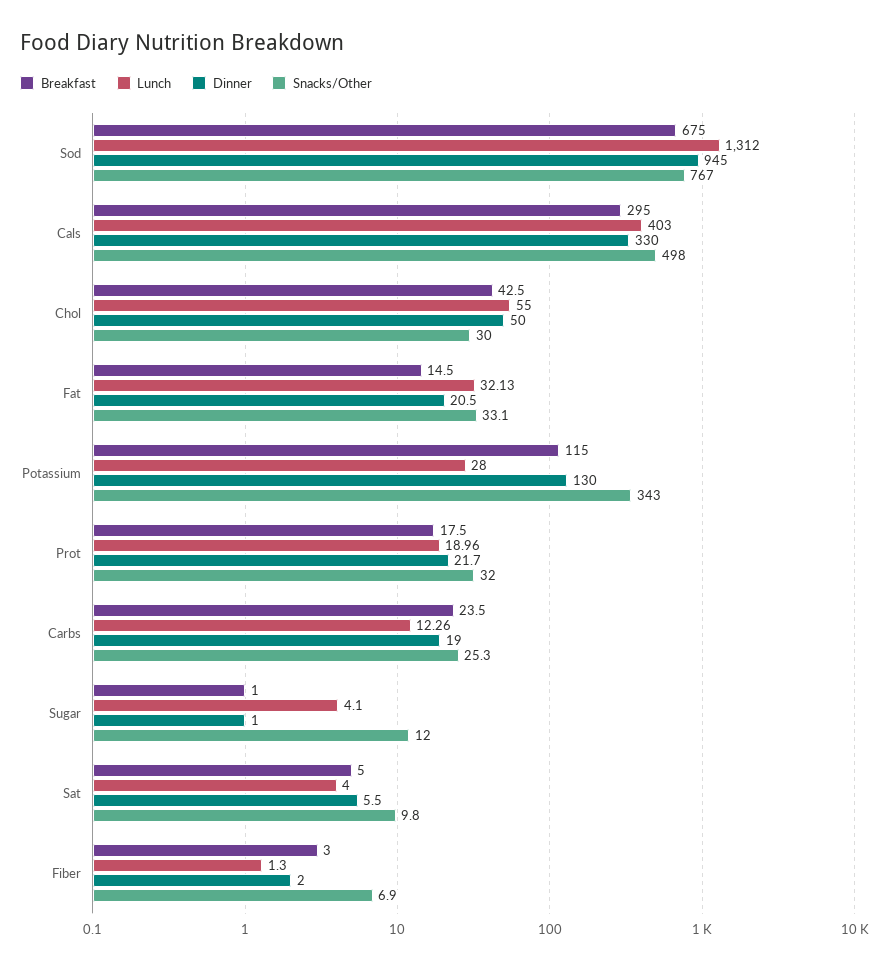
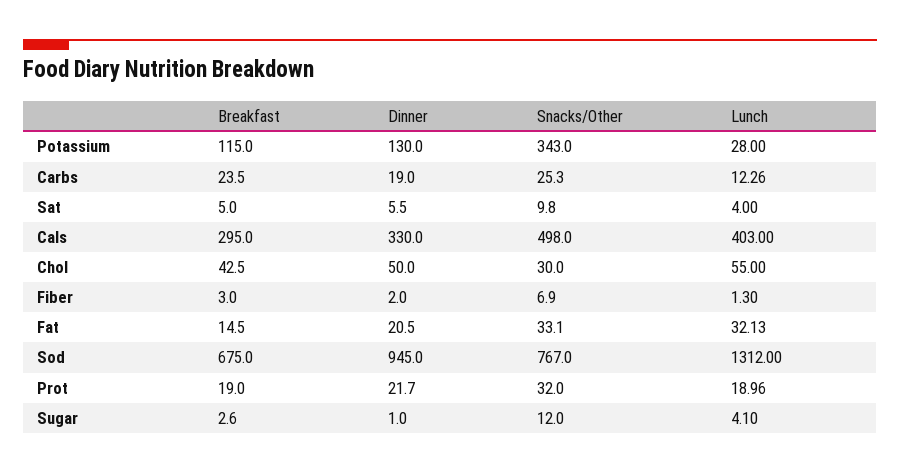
Breakfast, Prot: 17.5 -> 19
Breakfast, Sugar: 1 -> 2.6

